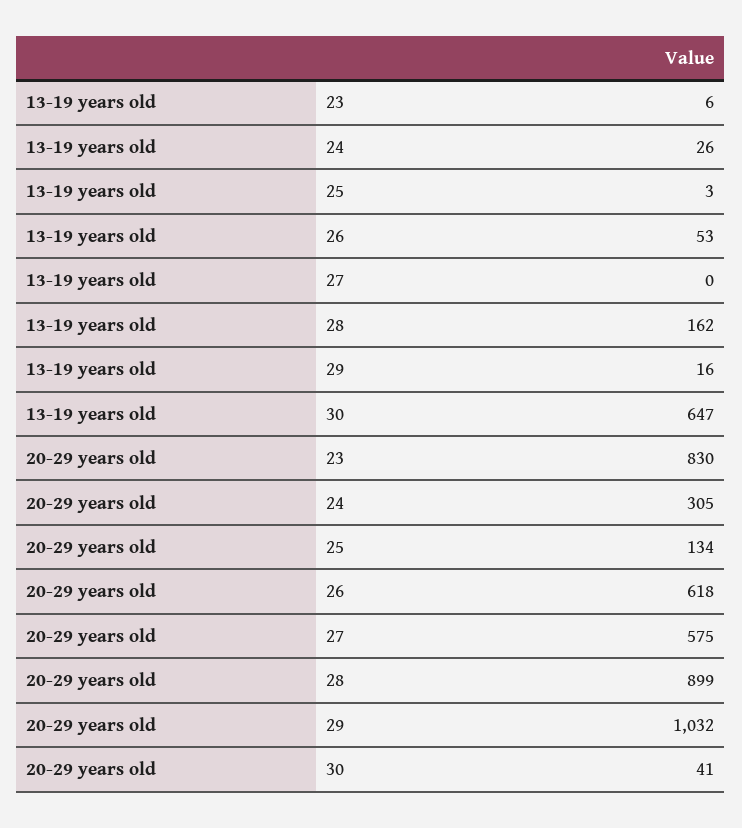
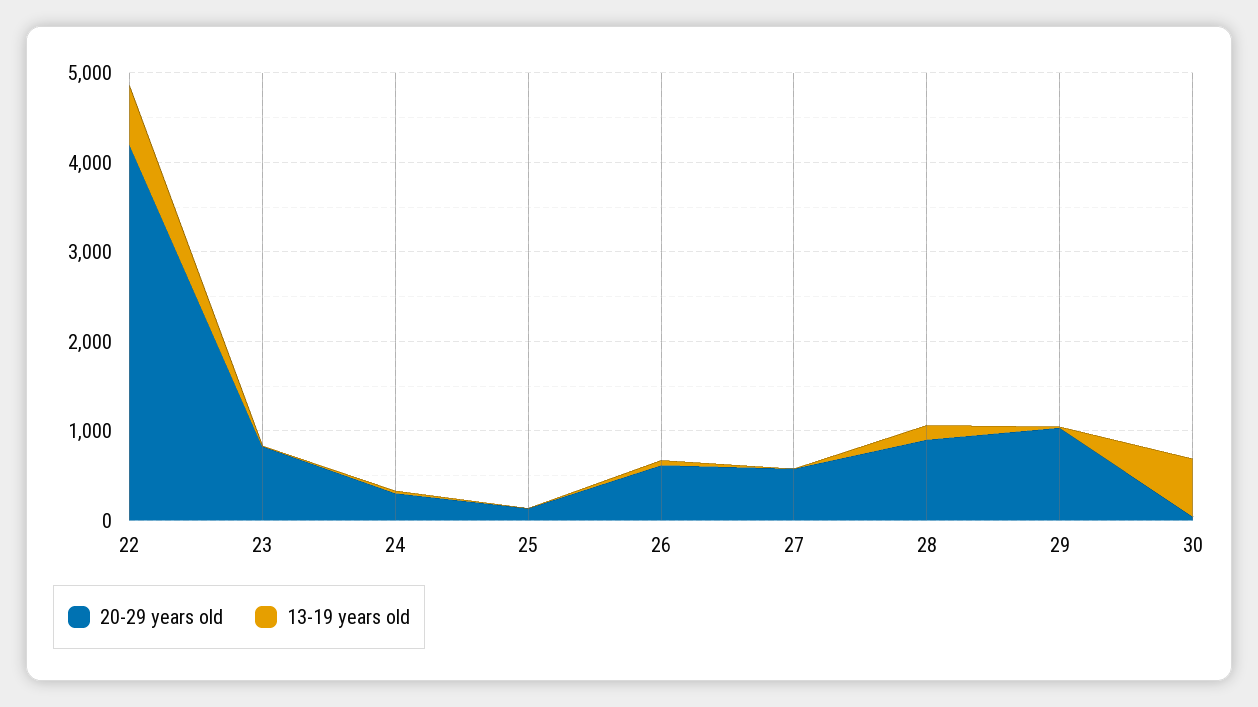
20-29 years old, 22: none -> 4200
13-19 years old, 22: none -> 600

